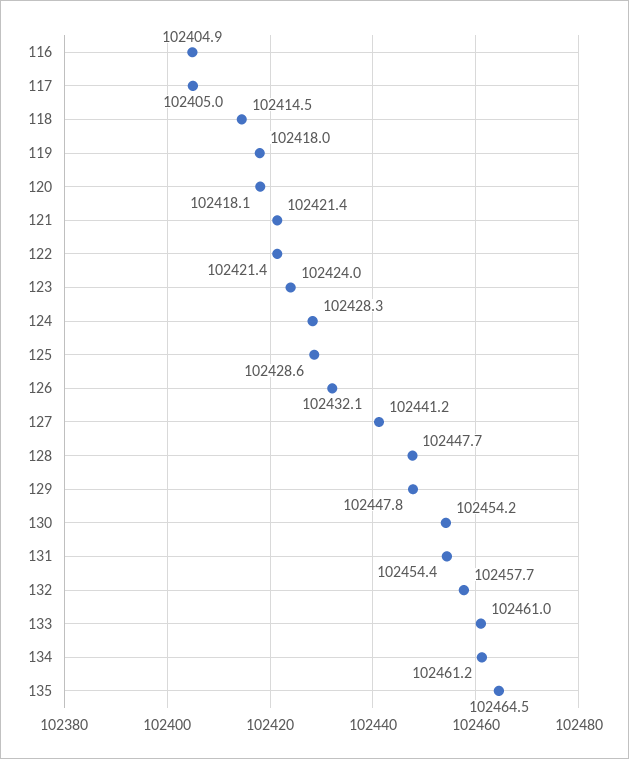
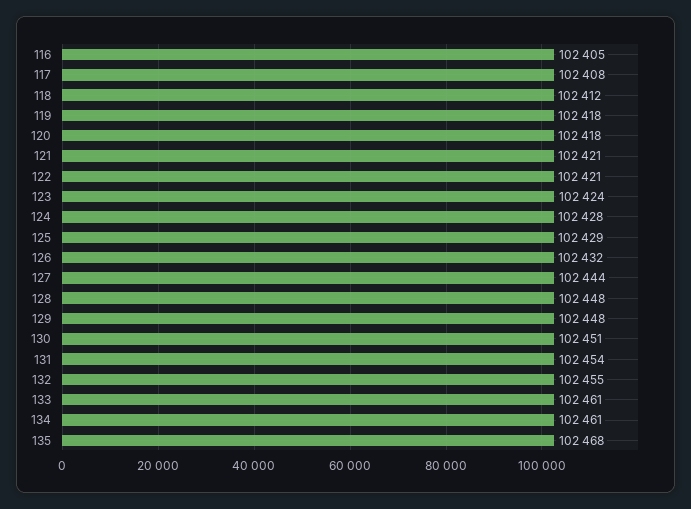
117: 102405 -> 102408
118: 102414.5 -> 102412
127: 102441.2 -> 102444
130: 102454.2 -> 102451
132: 102457.7 -> 102455
135: 102464.5 -> 102468

